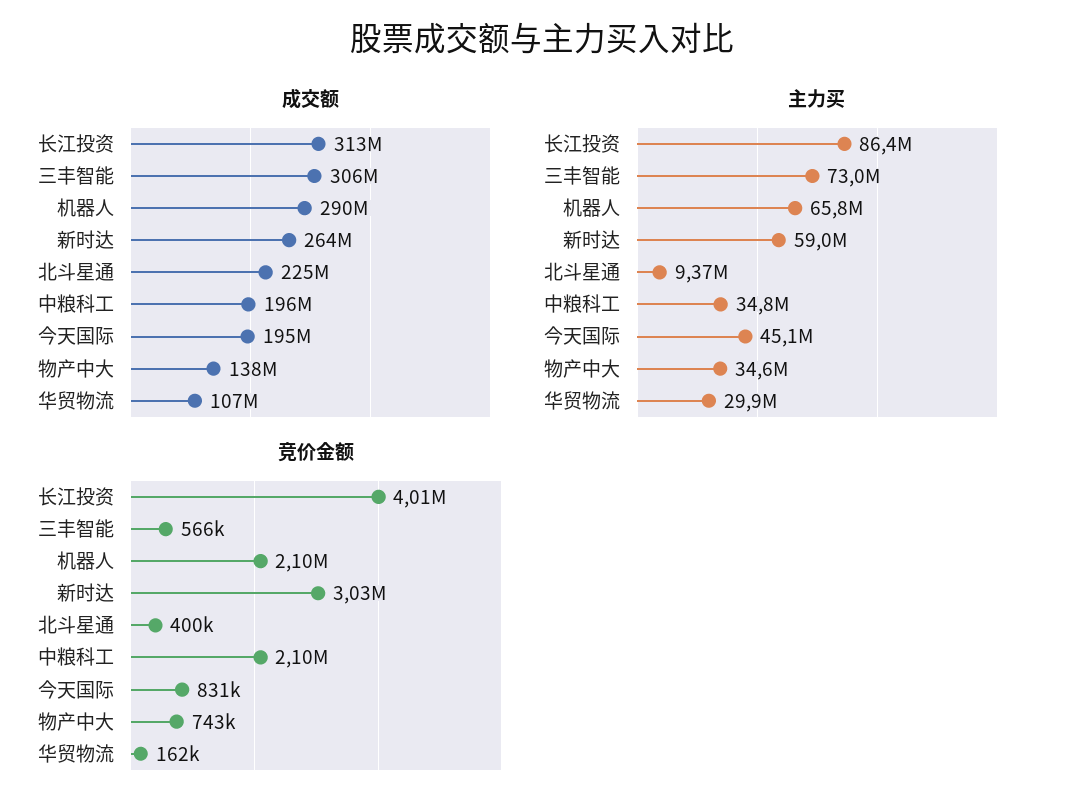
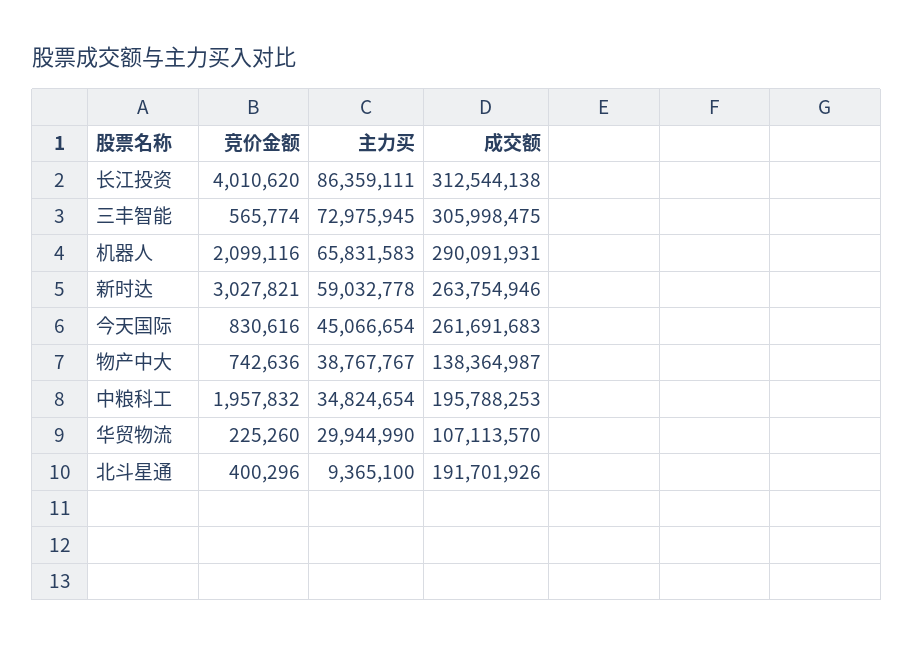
成交额, 北斗星通: 225000000 -> 191701926
成交额, 今天国际: 195000000 -> 261691683
主力买, 物产中大: 34600000 -> 38767767
竞价金额, 中粮科工: 2100000 -> 1957832
竞价金额, 华贸物流: 162000 -> 225260

